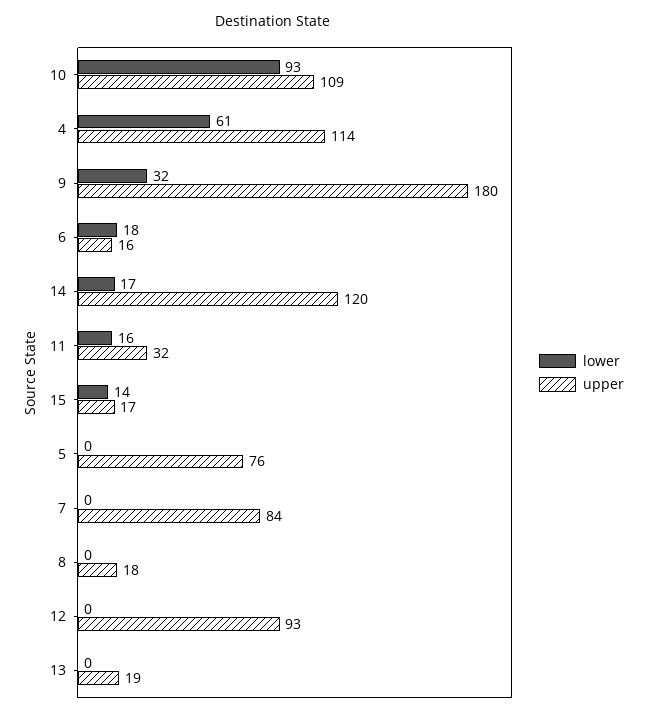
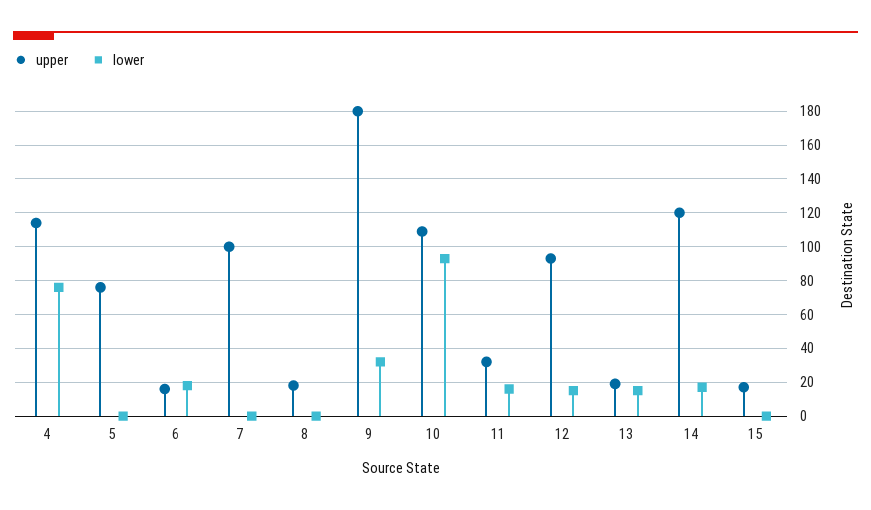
lower, 4: 61 -> 75
lower, 15: 14 -> 0
upper, 7: 84 -> 100
lower, 12: 0 -> 15
lower, 13: 0 -> 15

